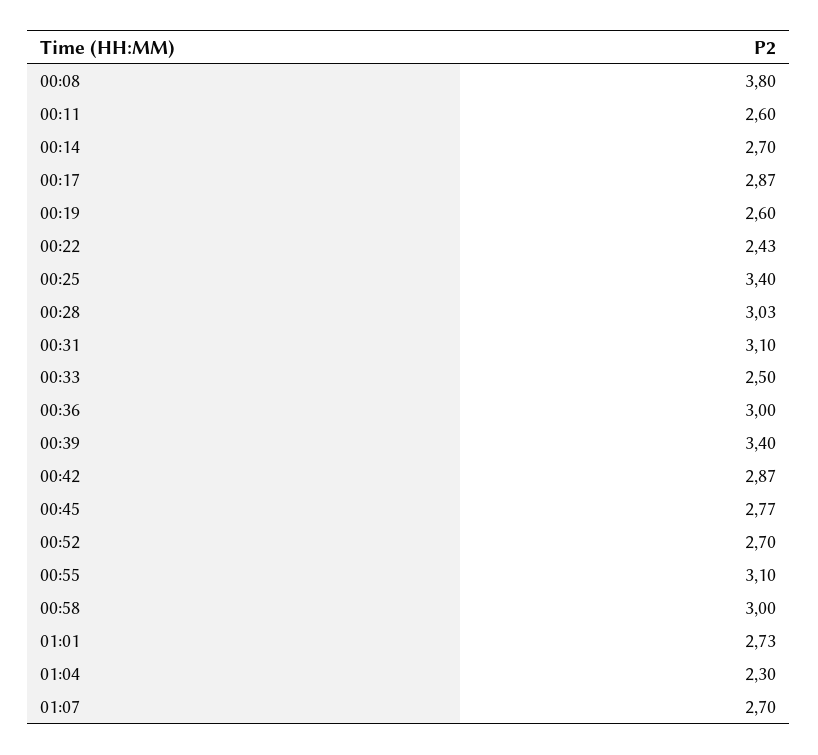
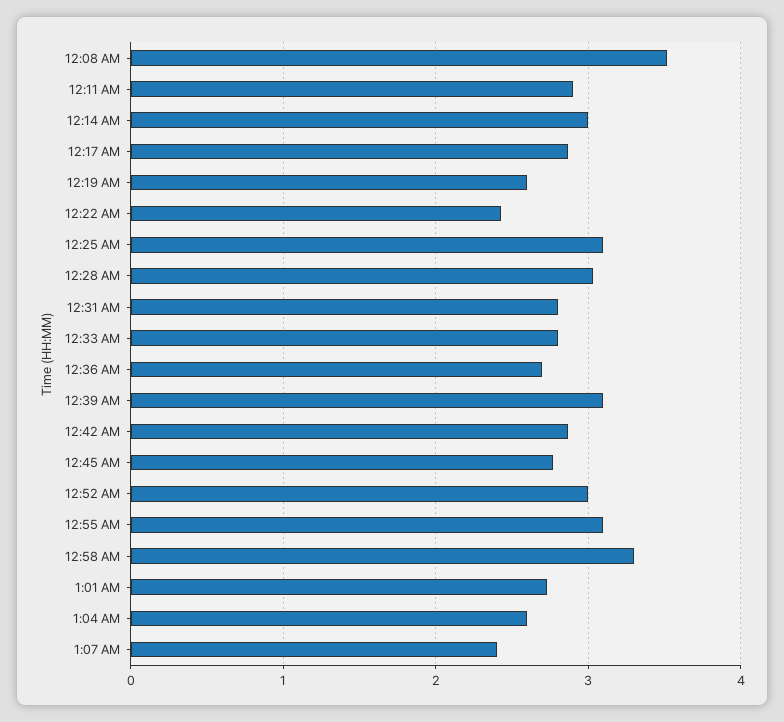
00:08: 3.8 -> 3.5
00:11: 2.6 -> 2.9
00:14: 2.7 -> 3
00:25: 3.4 -> 3.1
00:31: 3.1 -> 2.8
00:33: 2.5 -> 2.8
00:36: 3 -> 2.7
00:39: 3.4 -> 3.1
00:52: 2.7 -> 3
00:58: 3 -> 3.3
01:04: 2.3 -> 2.6
01:07: 2.7 -> 2.4

